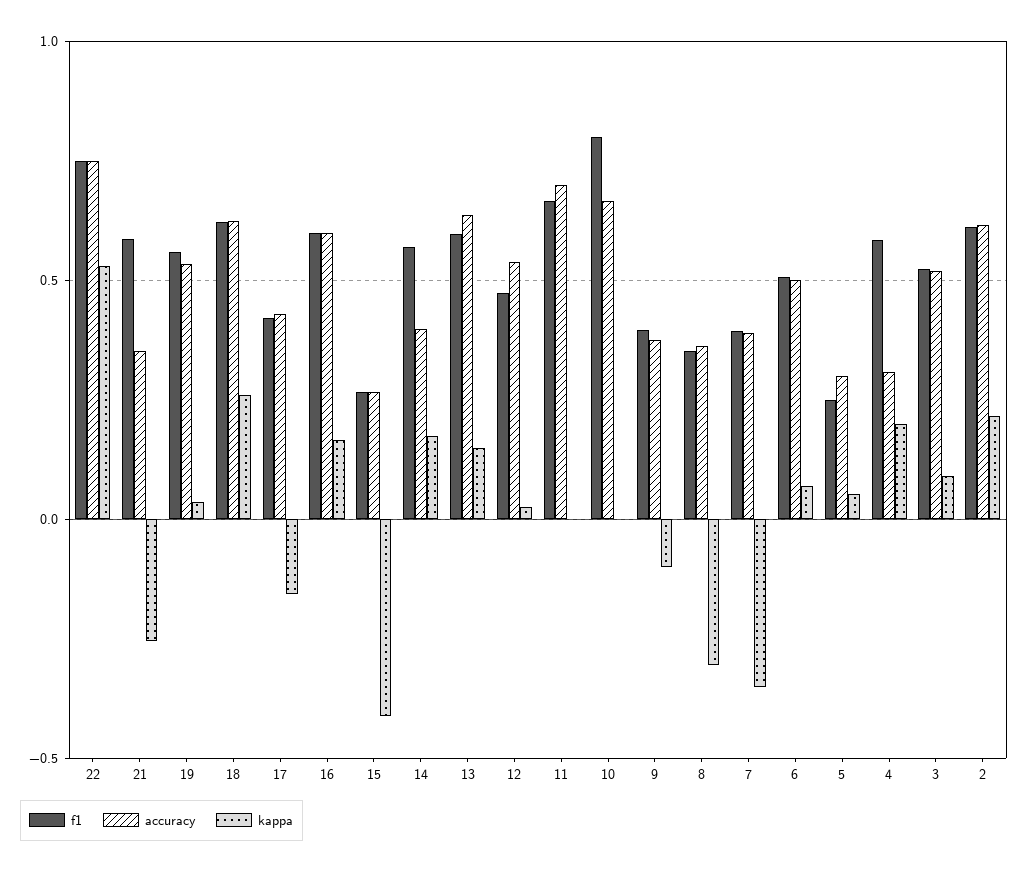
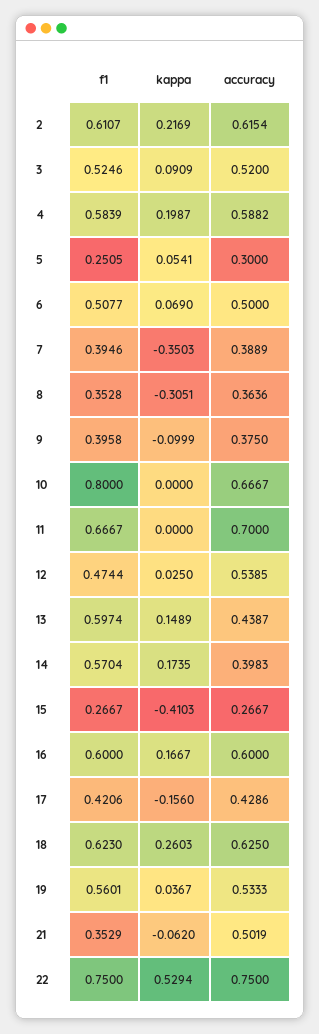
f1, 21: 0.6 -> 0.3529
accuracy, 21: 0.35 -> 0.5019
kappa, 21: -0.25 -> -0.062
accuracy, 13: 0.65 -> 0.4387
accuracy, 4: 0.3 -> 0.5882

